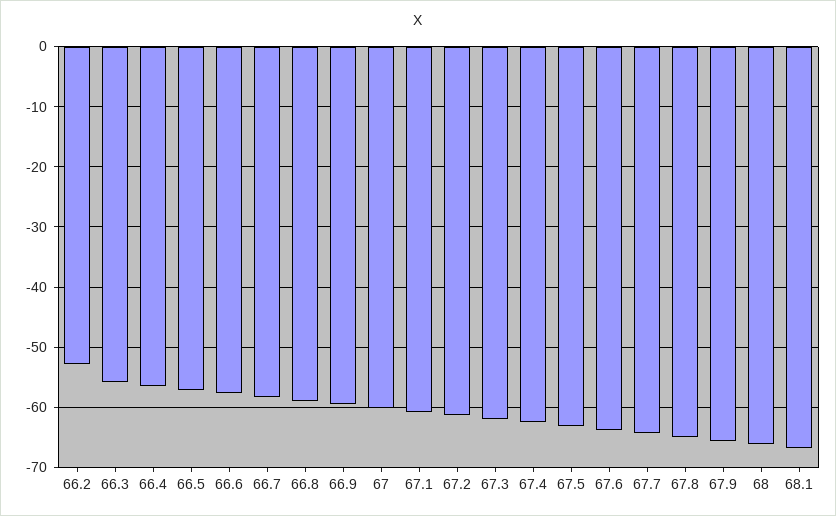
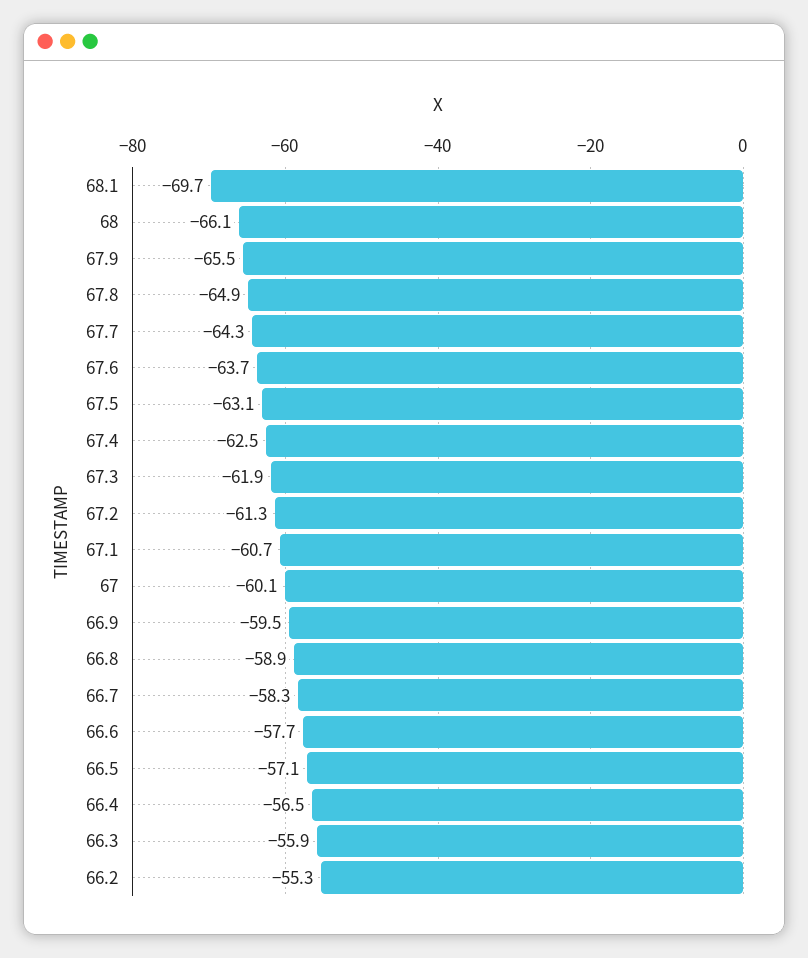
66.2: -53 -> -55.3
68.1: -67 -> -69.7

